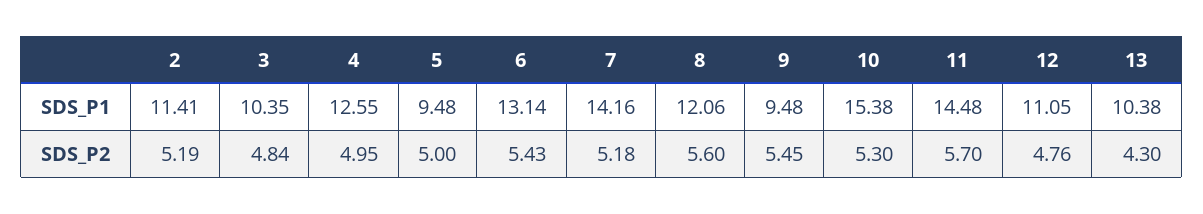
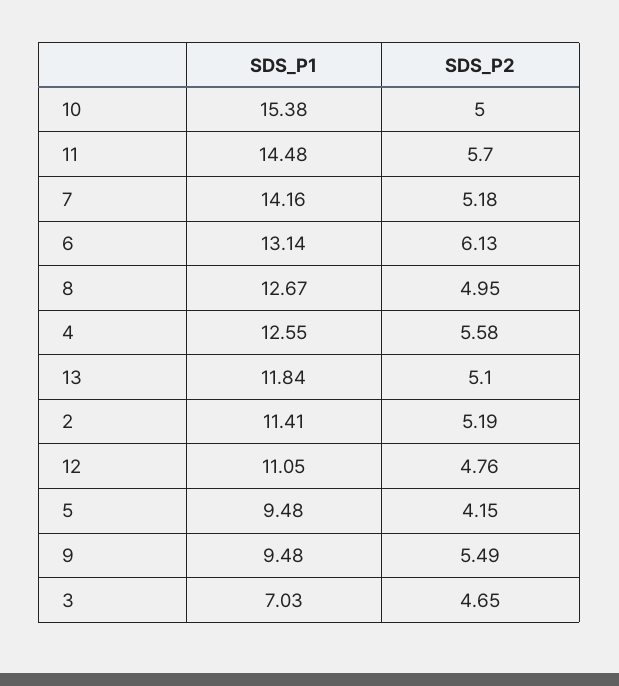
3, SDS_P1: 10.35 -> 7.03
8, SDS_P1: 12.06 -> 12.67
13, SDS_P1: 10.38 -> 11.84
3, SDS_P2: 4.84 -> 4.65
4, SDS_P2: 4.95 -> 5.58
5, SDS_P2: 5 -> 4.15
6, SDS_P2: 5.43 -> 6.13
8, SDS_P2: 5.6 -> 4.95
9, SDS_P2: 5.45 -> 5.49
10, SDS_P2: 5.3 -> 5
13, SDS_P2: 4.3 -> 5.1

